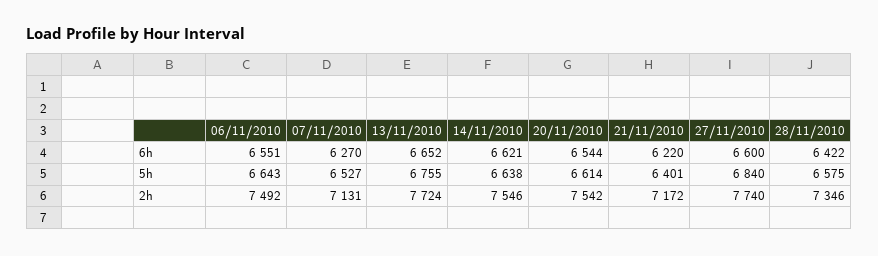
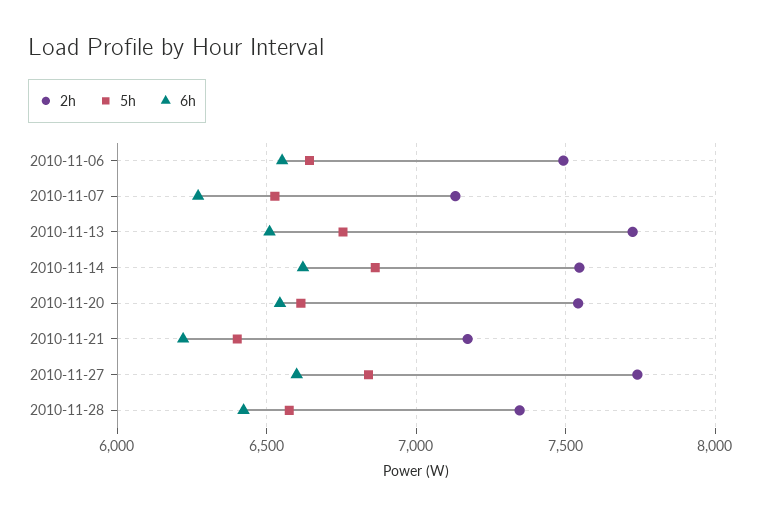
6h, 13/11/2010: 6652 -> 6500
5h, 14/11/2010: 6638 -> 6850

